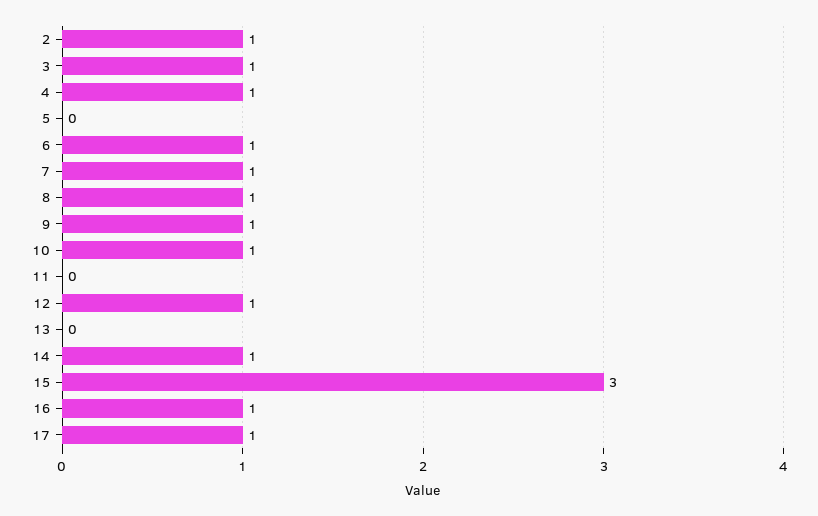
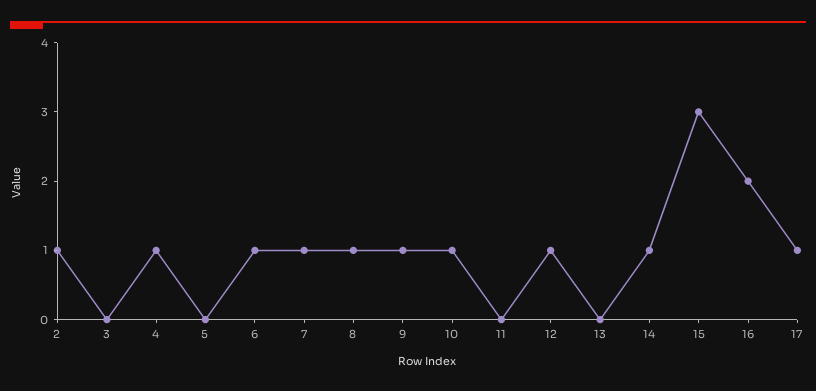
3: 1 -> 0
16: 1 -> 2

